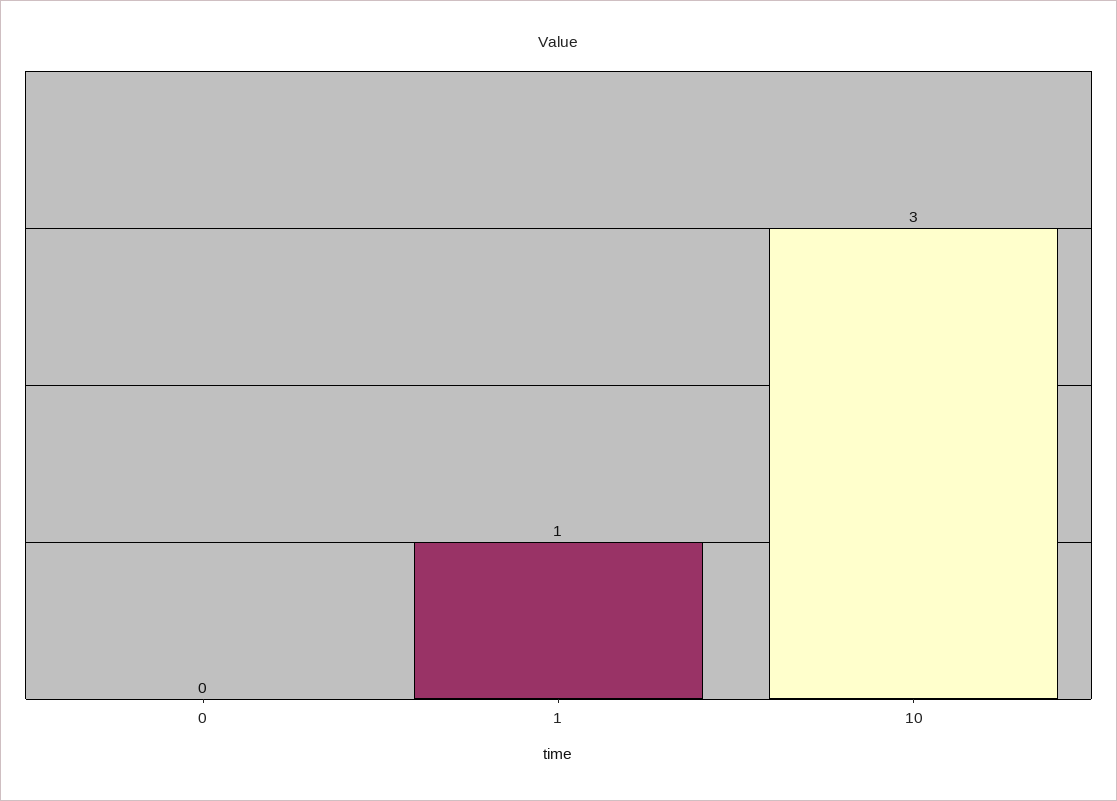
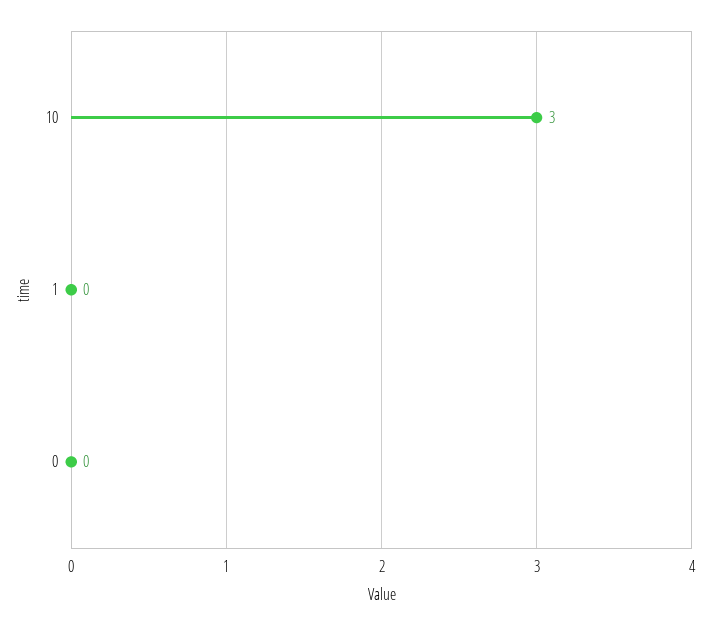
1: 1 -> 0

